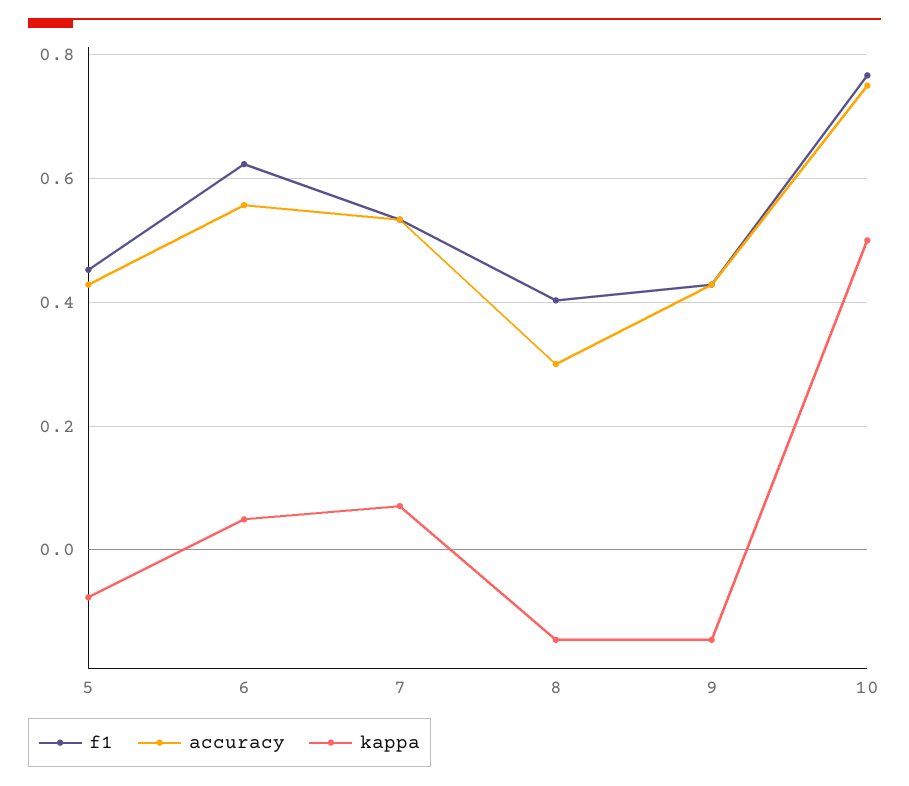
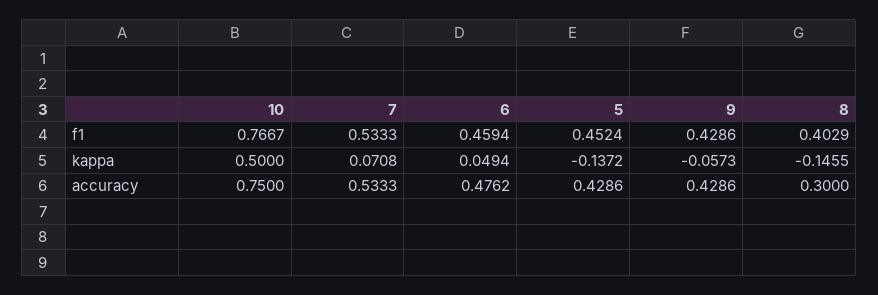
kappa, 5: -0.08 -> -0.1372
f1, 6: 0.62 -> 0.4594
accuracy, 6: 0.56 -> 0.4762
kappa, 9: -0.14 -> -0.0573

